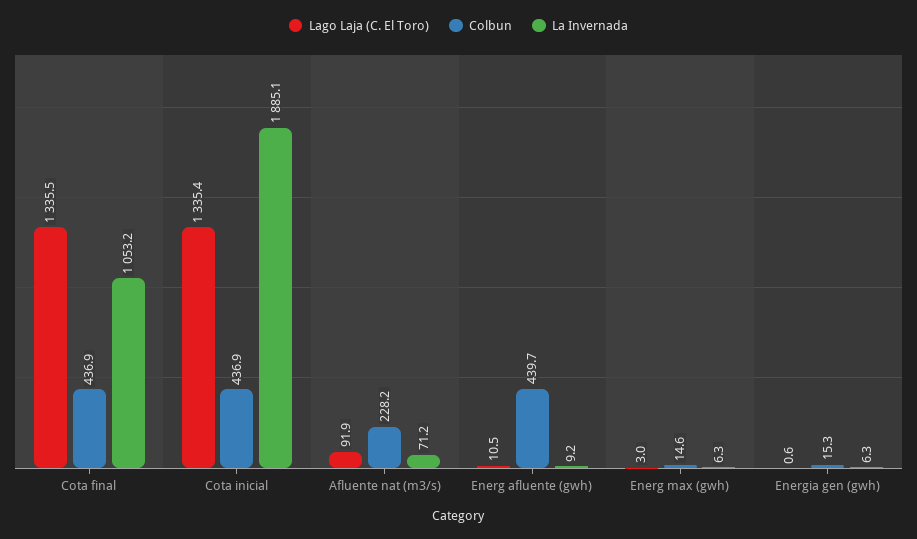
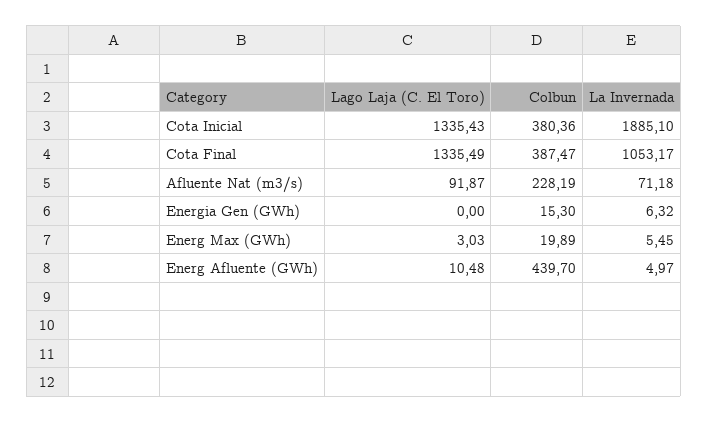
Colbun, Cota final: 436.9 -> 387.47
Colbun, Cota inicial: 436.9 -> 380.36
La Invernada, Energ afluente (gwh): 9.2 -> 4.97
Colbun, Energ max (gwh): 14.6 -> 19.89
La Invernada, Energ max (gwh): 6.3 -> 5.45
Lago Laja (C. El Toro), Energia gen (gwh): 0.6 -> 0

